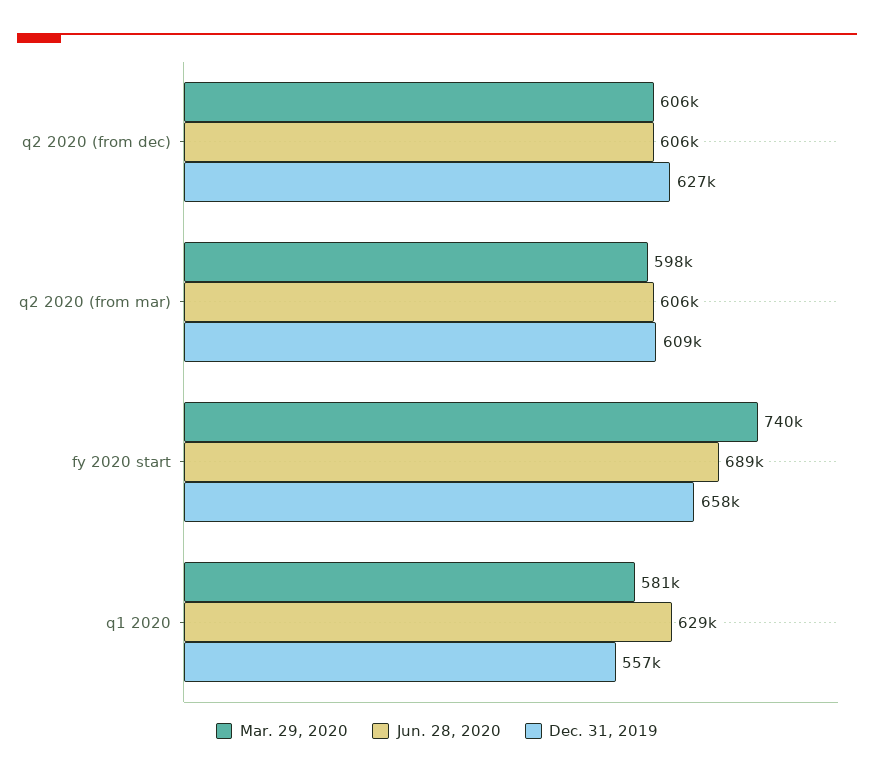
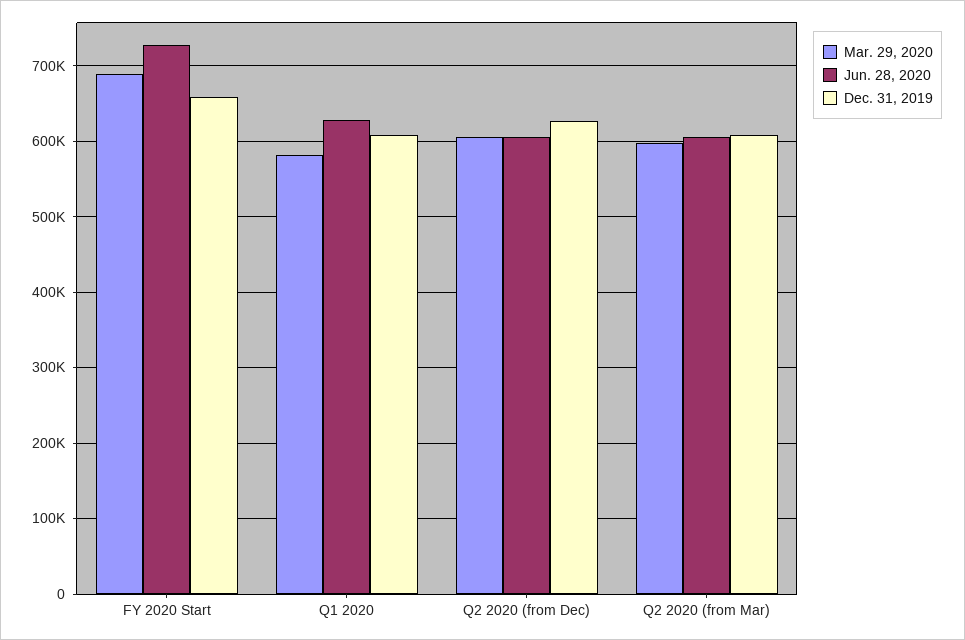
Mar. 29, 2020, fy 2020 start: 740000 -> 690000
Jun. 28, 2020, fy 2020 start: 689000 -> 730000
Dec. 31, 2019, q1 2020: 557000 -> 610000

